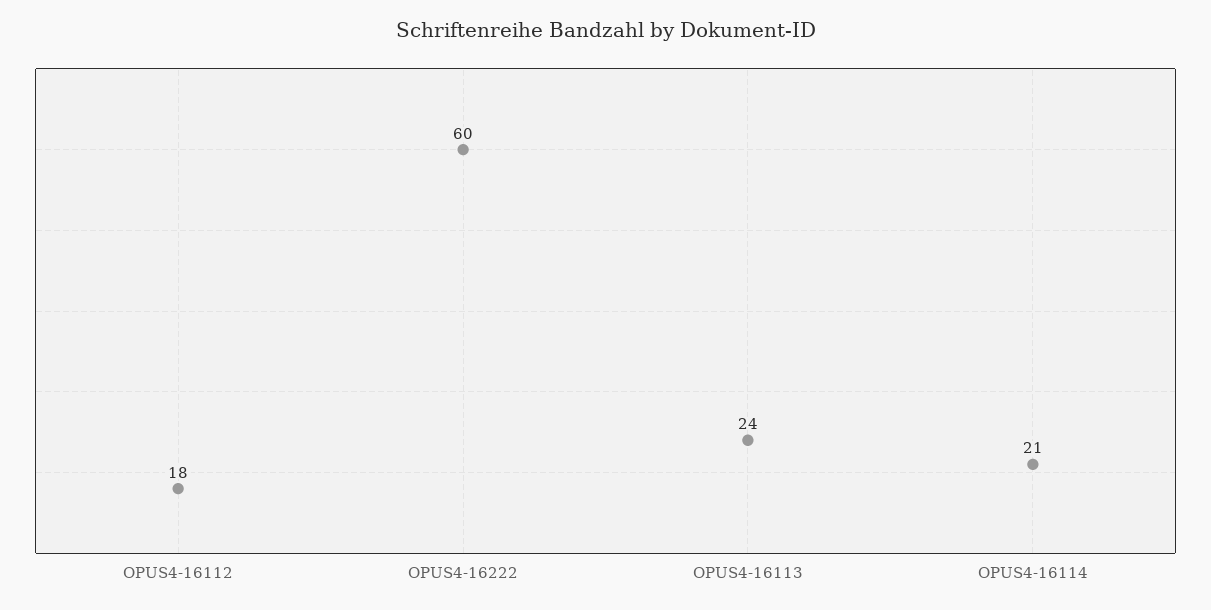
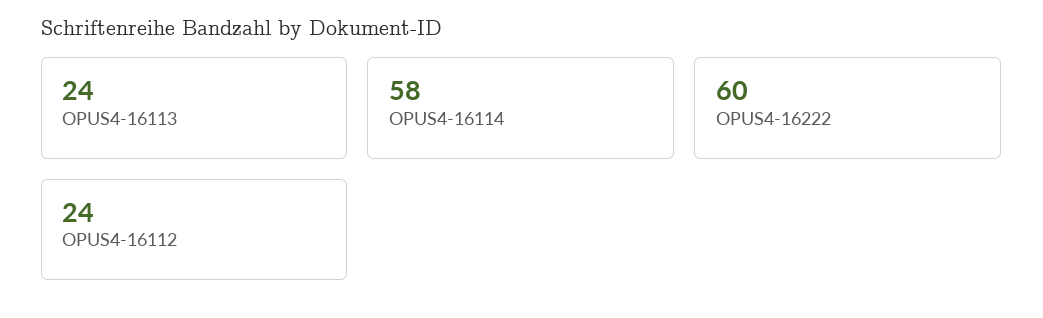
OPUS4-16112: 18 -> 24
OPUS4-16114: 21 -> 58

